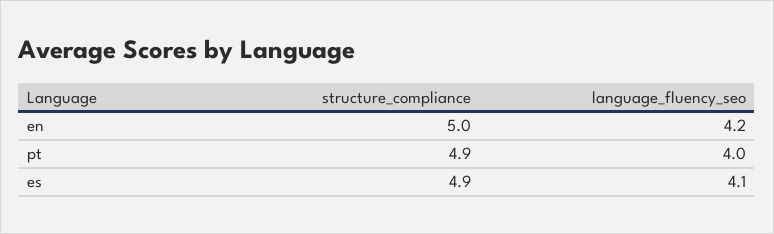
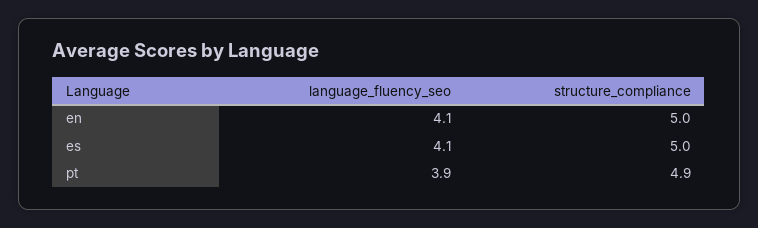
language_fluency_seo, en: 4.2 -> 4.1
language_fluency_seo, pt: 4 -> 3.9
structure_compliance, es: 4.9 -> 5

